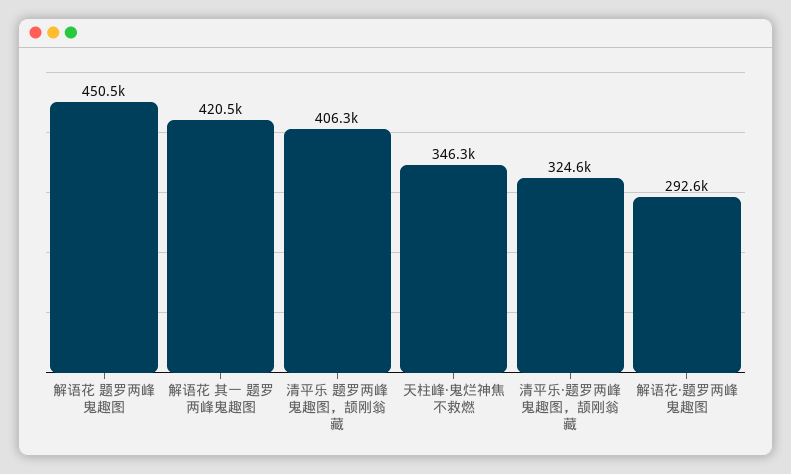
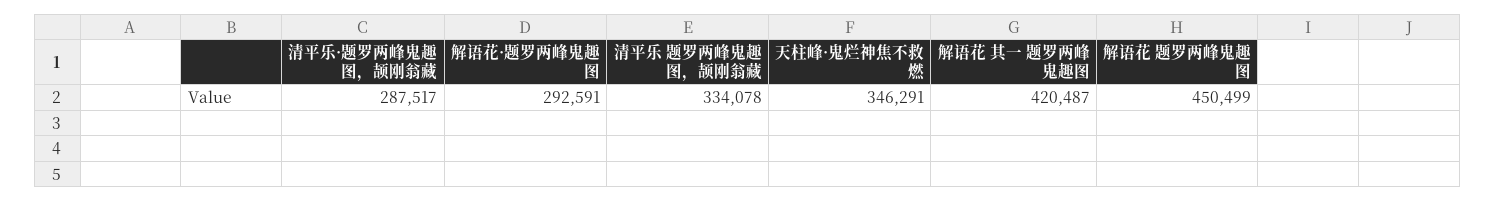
清平乐 题罗两峰鬼趣图，颉刚翁藏: 406300 -> 334078
清平乐·题罗两峰鬼趣图，颉刚翁藏: 324600 -> 287517

